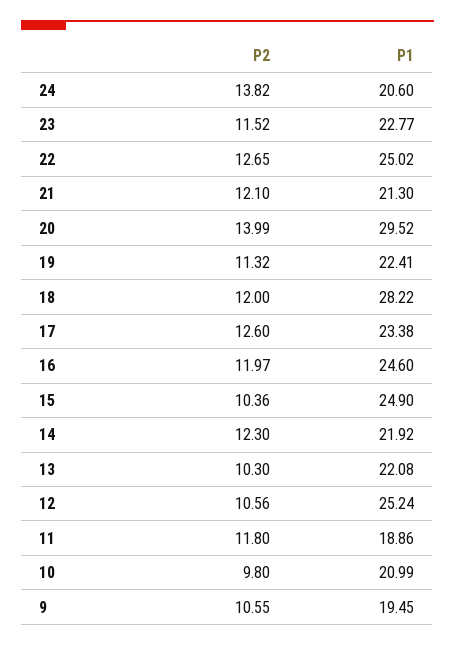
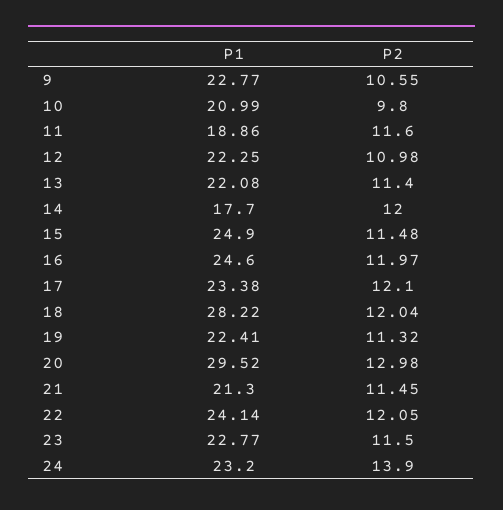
P2, 24: 13.82 -> 13.9
P1, 24: 20.6 -> 23.2
P2, 23: 11.52 -> 11.5
P2, 22: 12.65 -> 12.05
P1, 22: 25.02 -> 24.14
P2, 21: 12.1 -> 11.45
P2, 20: 13.99 -> 12.98
P2, 18: 12 -> 12.04
P2, 17: 12.6 -> 12.1
P2, 15: 10.36 -> 11.48
P2, 14: 12.3 -> 12
P1, 14: 21.92 -> 17.7
P2, 13: 10.3 -> 11.4
P2, 12: 10.56 -> 10.98
P1, 12: 25.24 -> 22.25
P2, 11: 11.8 -> 11.6
P1, 9: 19.45 -> 22.77

